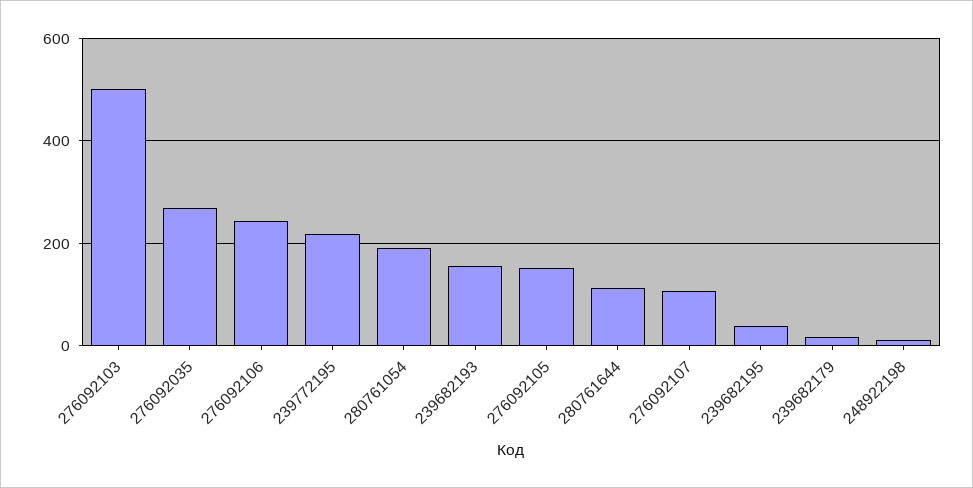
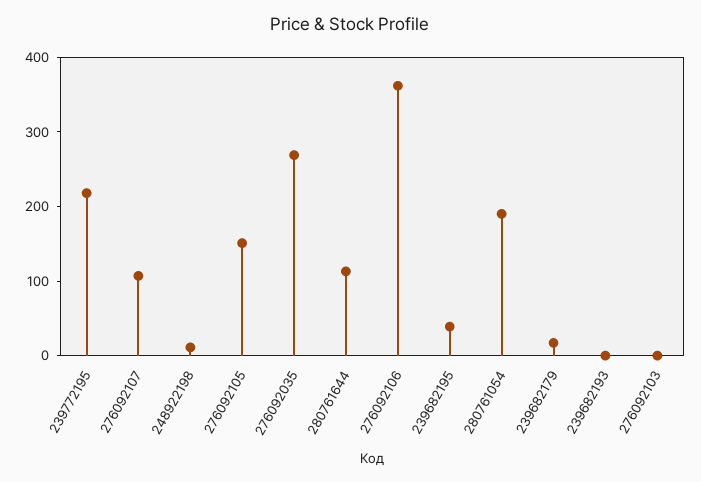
276092103: 500 -> 0
276092106: 240 -> 360
239682193: 160 -> 0

